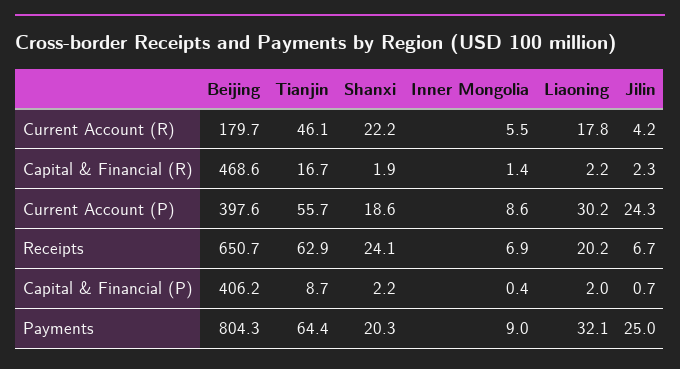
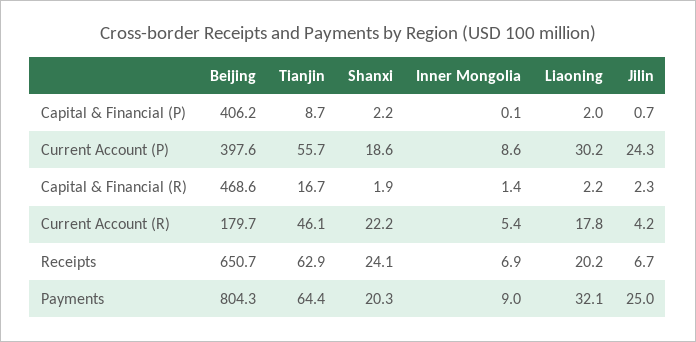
Inner Mongolia, Current Account (R): 5.5 -> 5.4
Inner Mongolia, Capital & Financial (P): 0.4 -> 0.1

